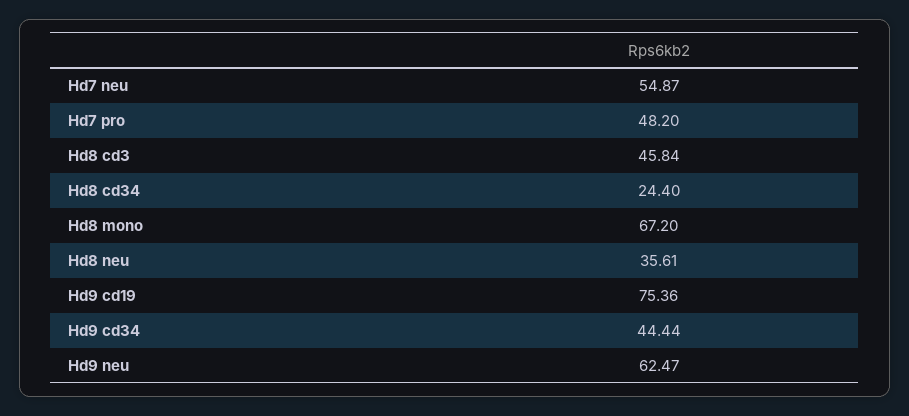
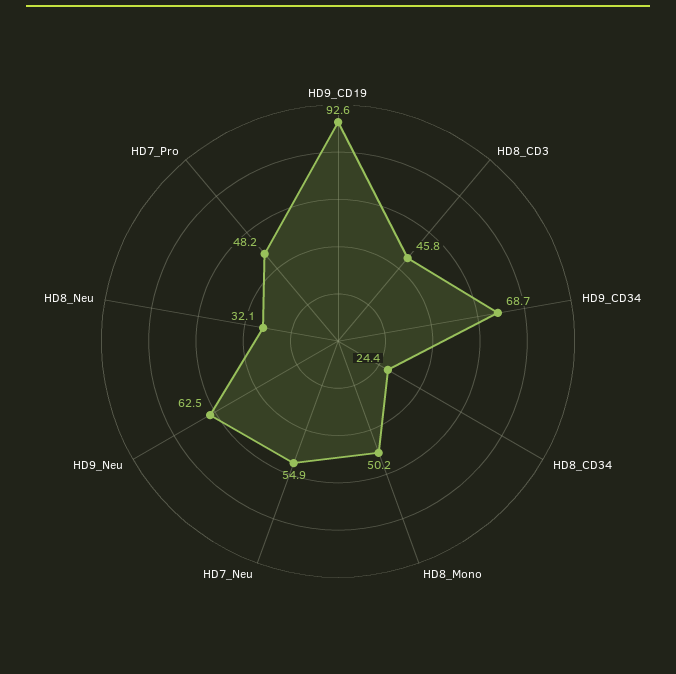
Hd8 mono: 67.2 -> 50.2
Hd8 neu: 35.61 -> 32.1
Hd9 cd19: 75.36 -> 92.6
Hd9 cd34: 44.44 -> 68.7

